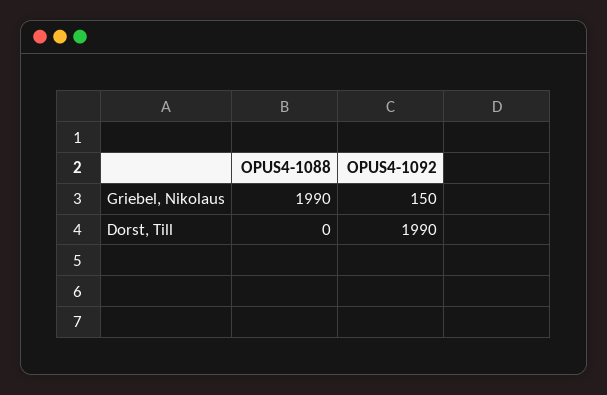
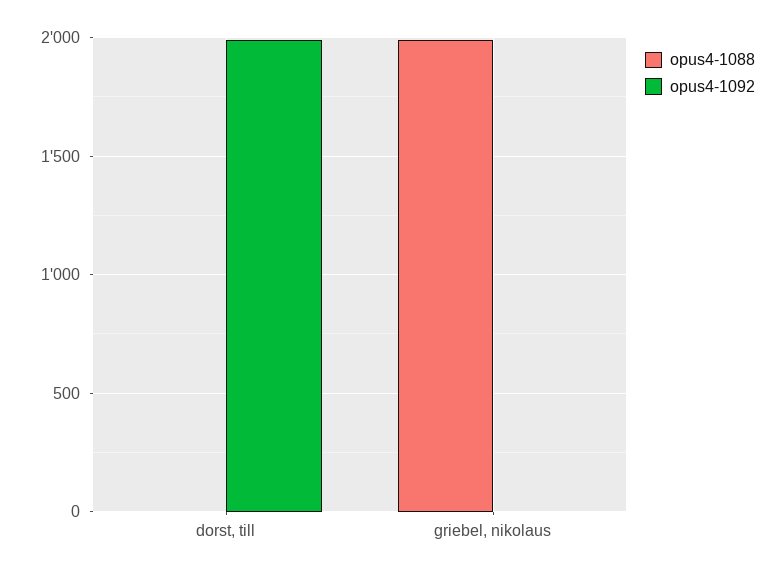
OPUS4-1092, Griebel, Nikolaus: 150 -> 0

